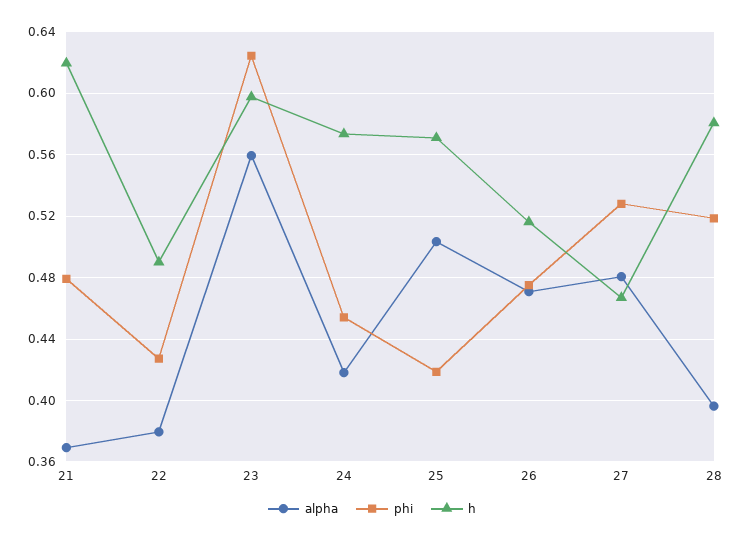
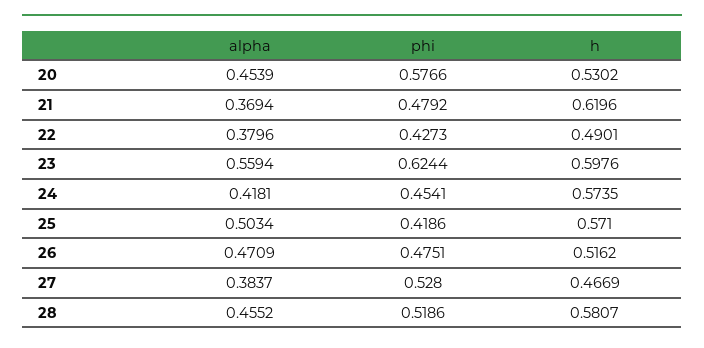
alpha, 27: 0.48 -> 0.3837
alpha, 28: 0.395 -> 0.4552
alpha, 20: none -> 0.4539
phi, 20: none -> 0.5766
h, 20: none -> 0.5302

